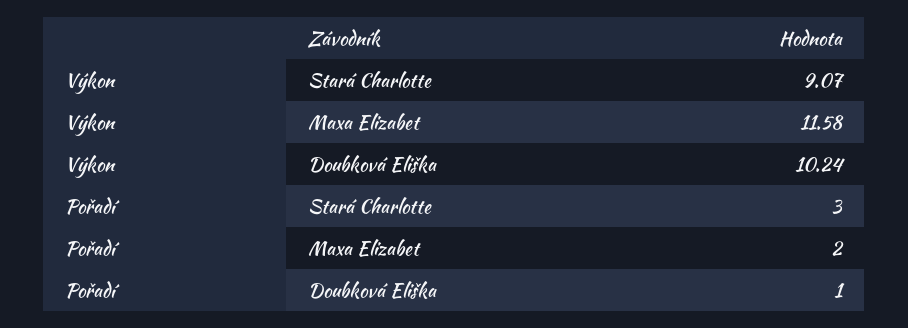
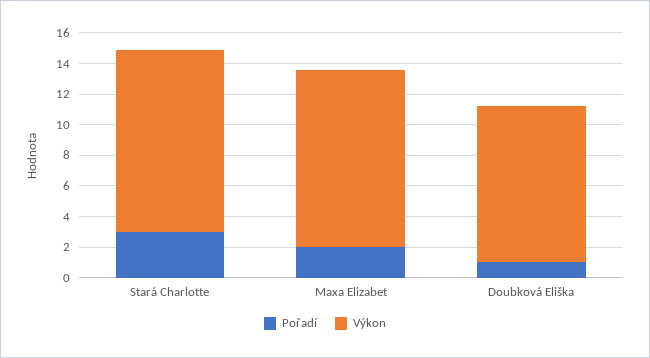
Výkon, Stará Charlotte: 9.07 -> 12

